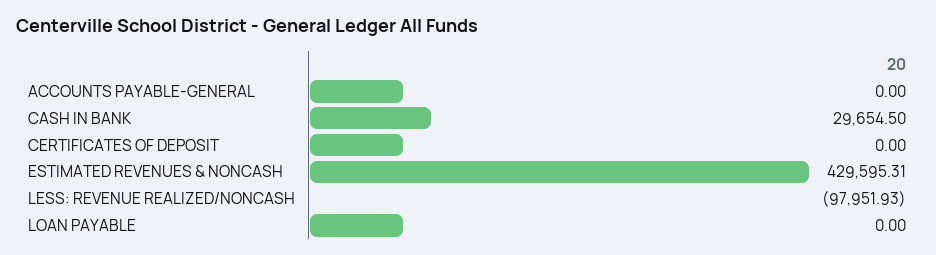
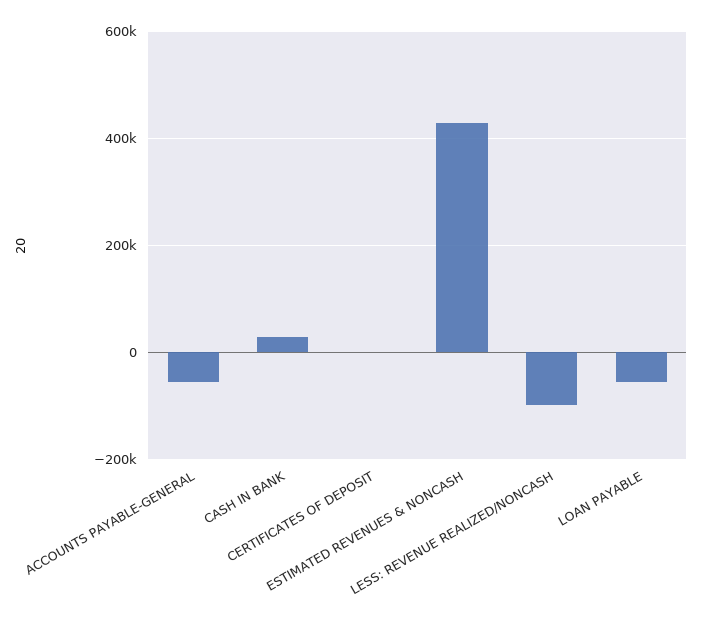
ACCOUNTS PAYABLE-GENERAL: 0 -> -60000
LOAN PAYABLE: 0 -> -60000

